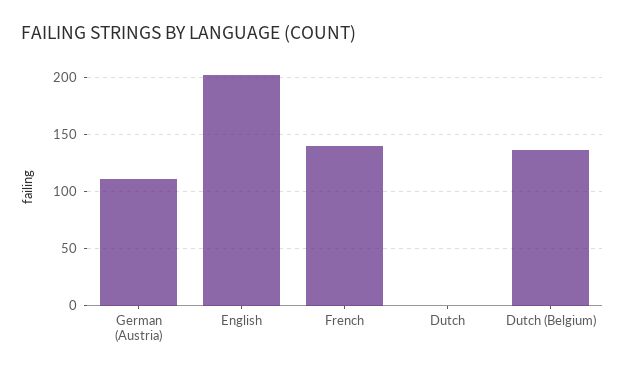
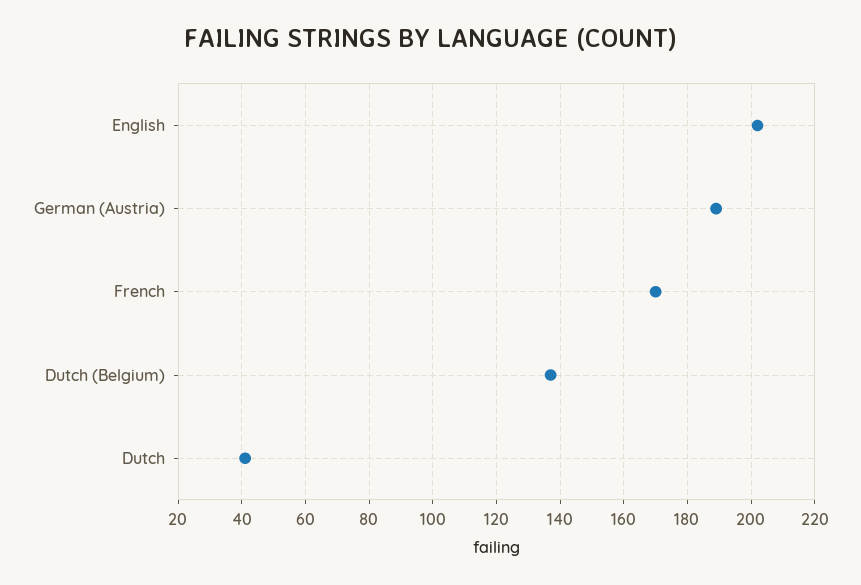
German (Austria): 110 -> 190
French: 140 -> 170
Dutch: 0 -> 40

